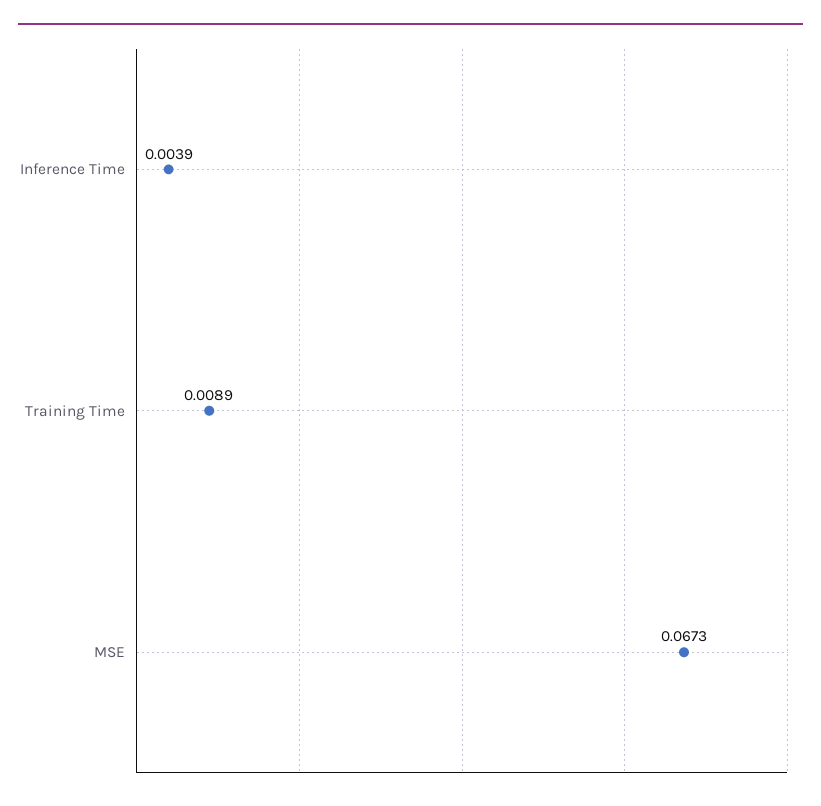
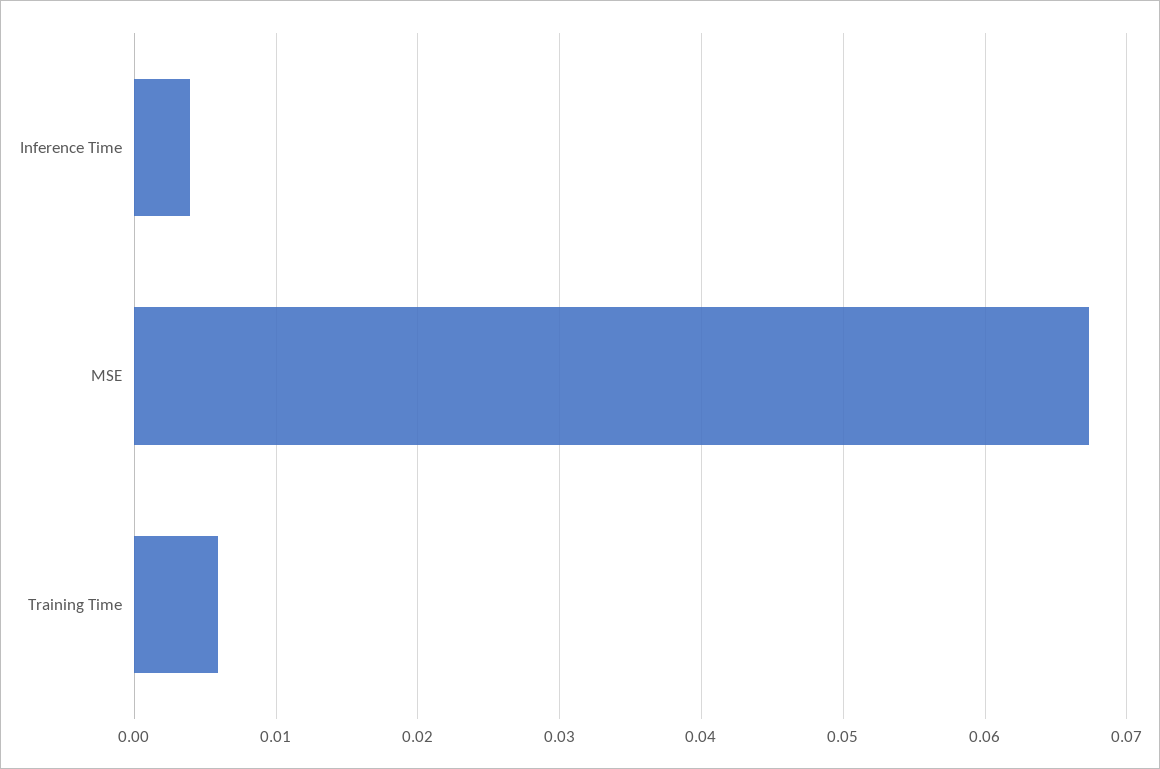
Training Time: 0.0089 -> 0.006

